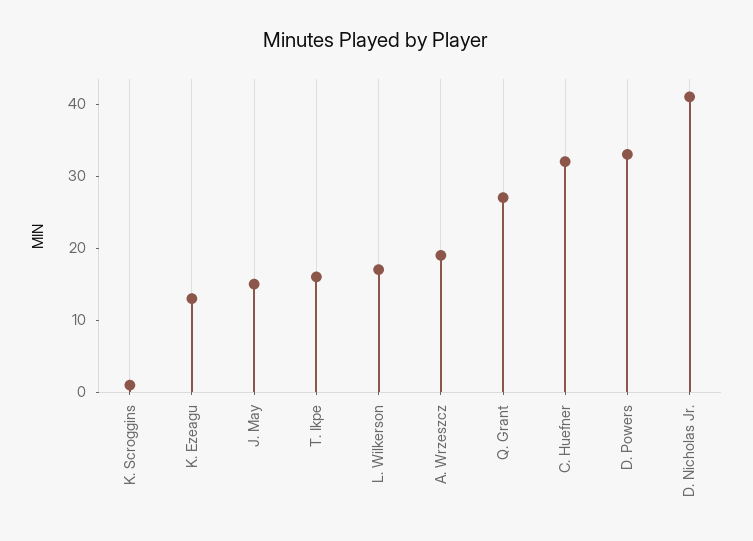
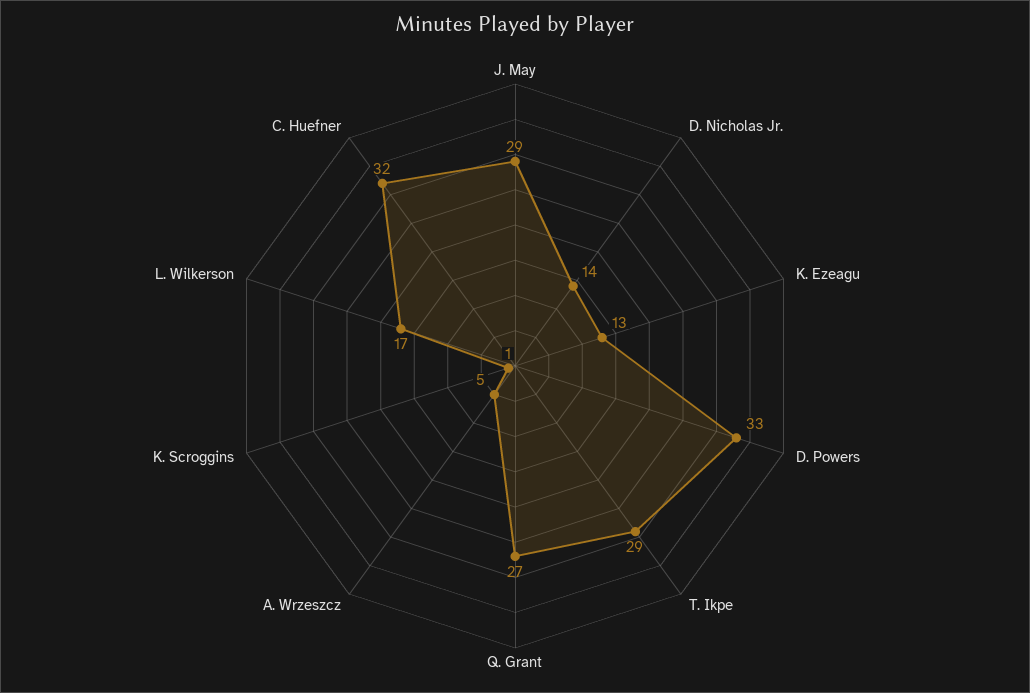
J. May: 15 -> 29
T. Ikpe: 15 -> 29
A. Wrzeszcz: 20 -> 5
D. Nicholas Jr.: 40 -> 14

